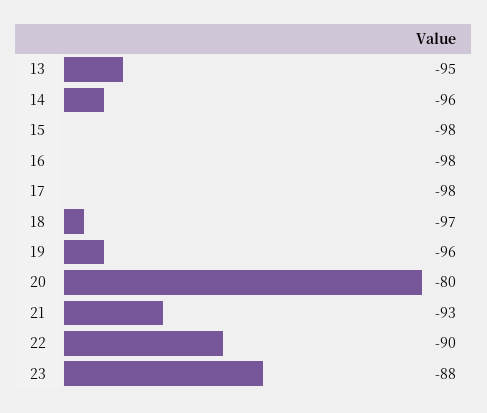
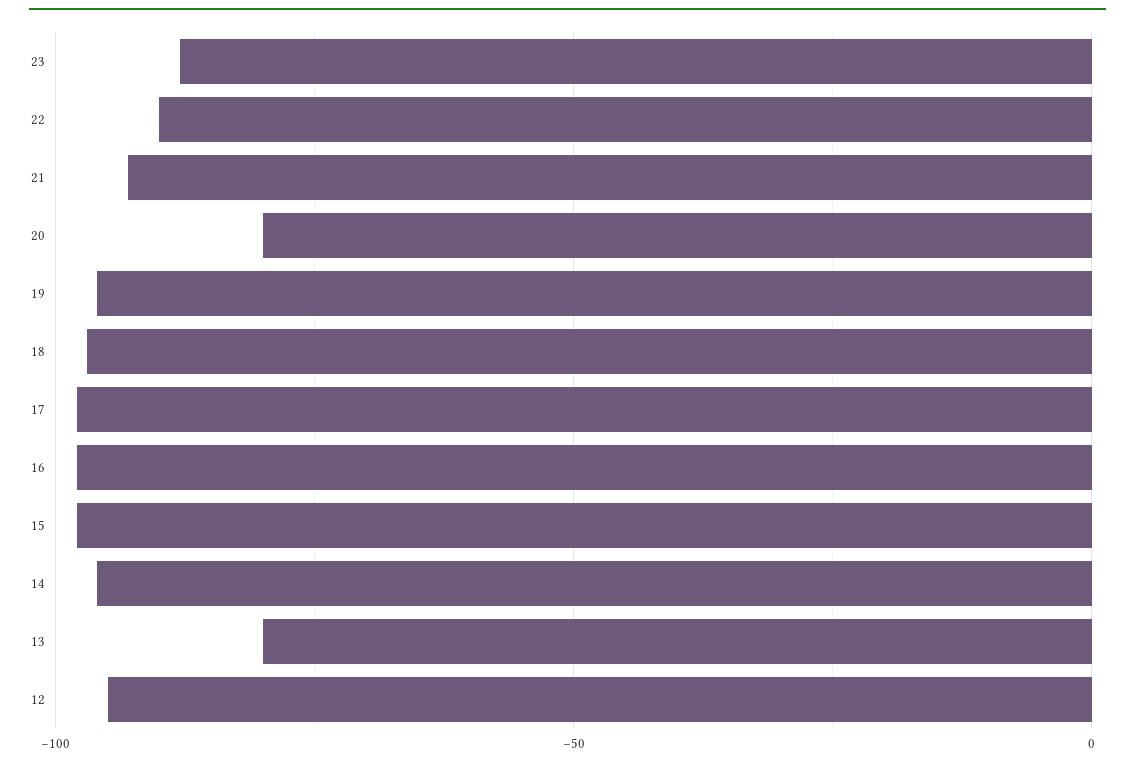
13: -95 -> -80
12: none -> -95

